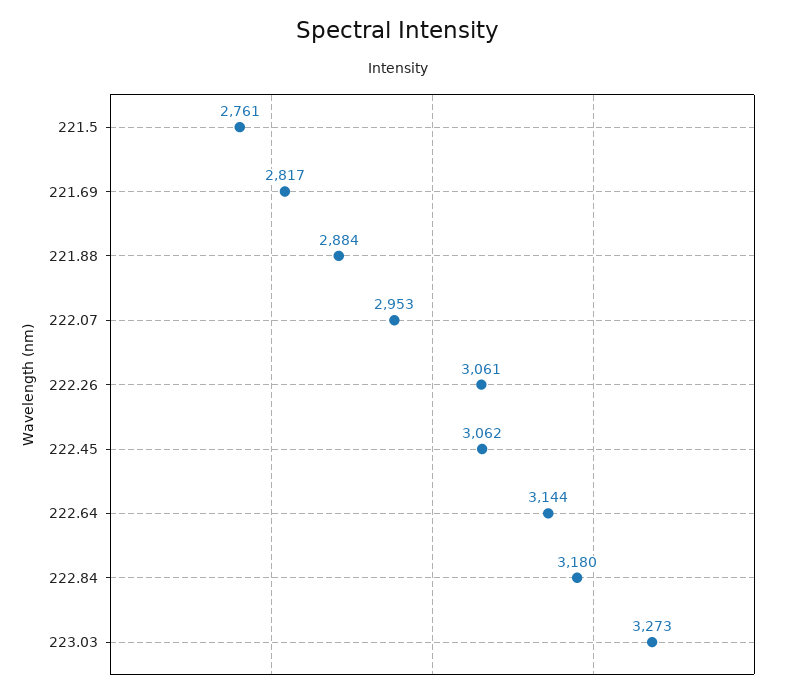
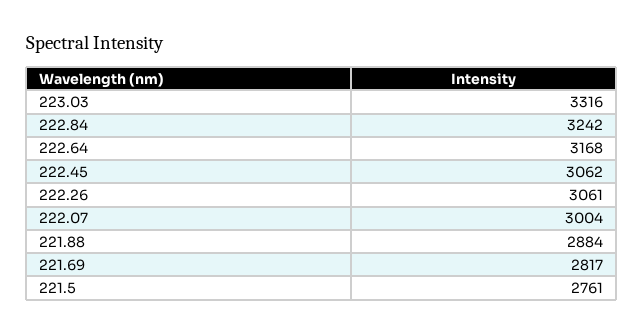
222.07: 2953 -> 3004
222.64: 3144 -> 3168
222.84: 3180 -> 3242
223.03: 3273 -> 3316

